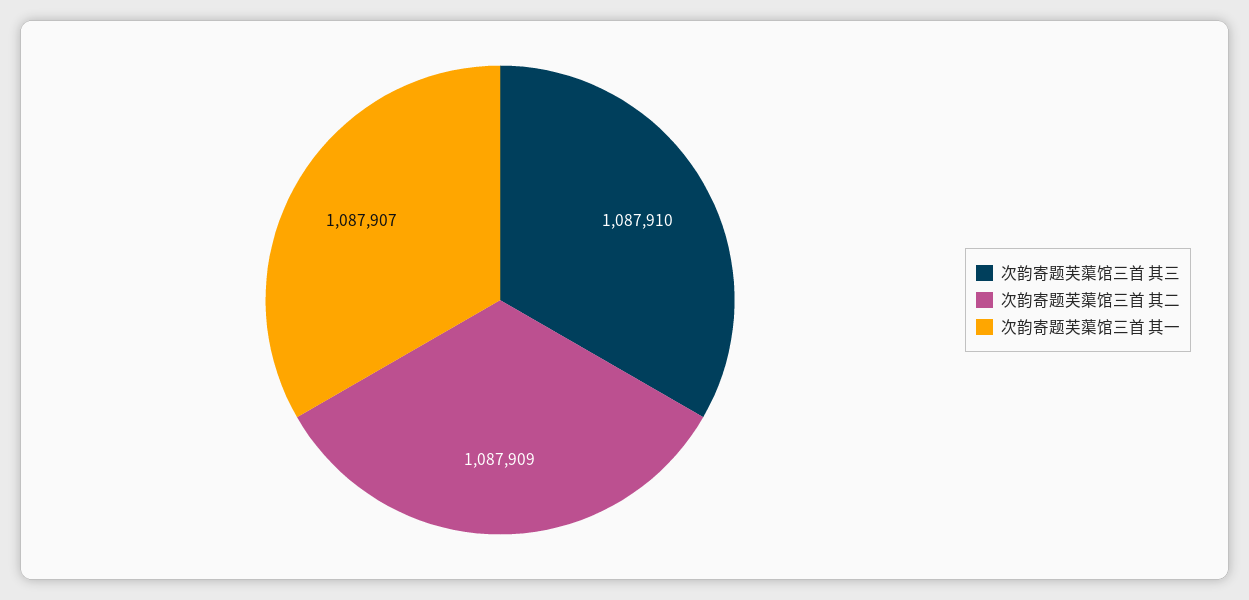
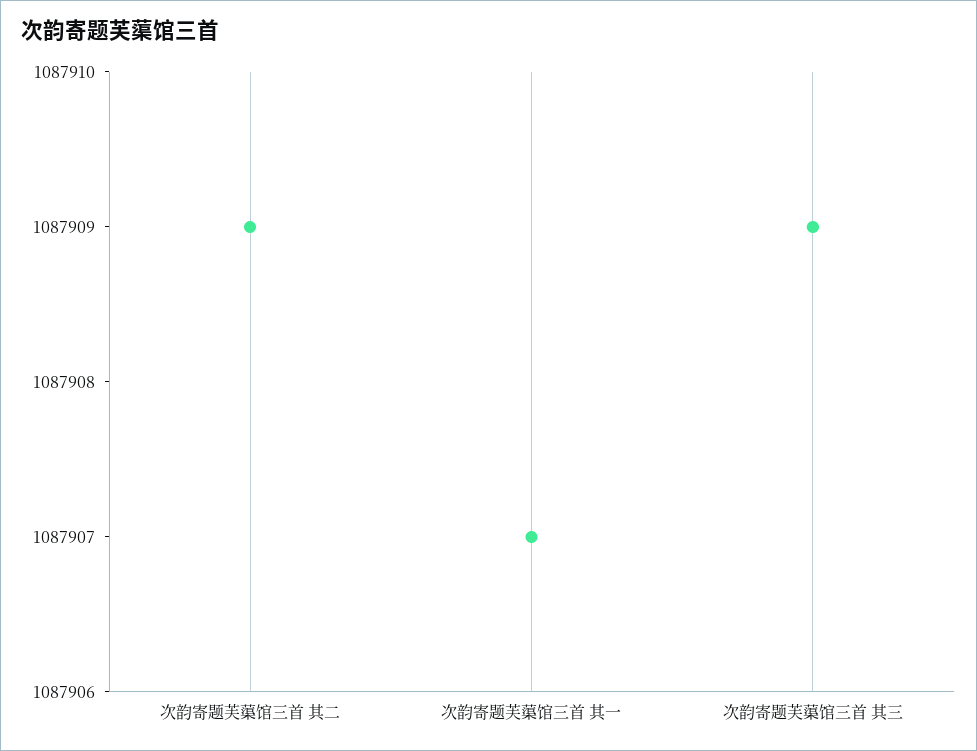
次韵寄题芙蕖馆三首 其三: 1087910 -> 1087909

